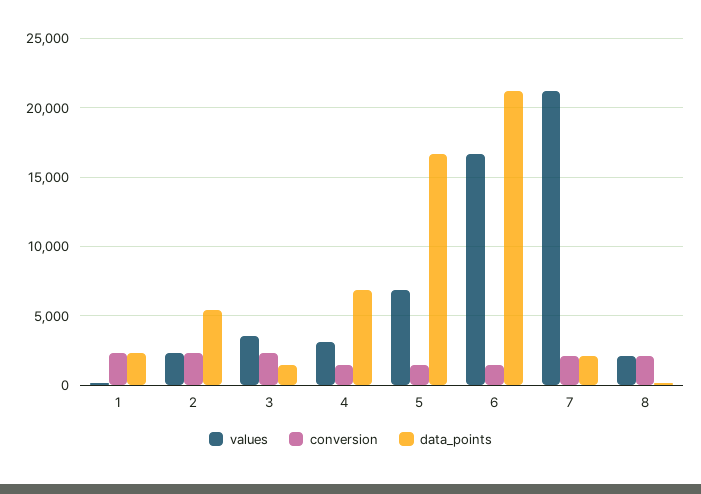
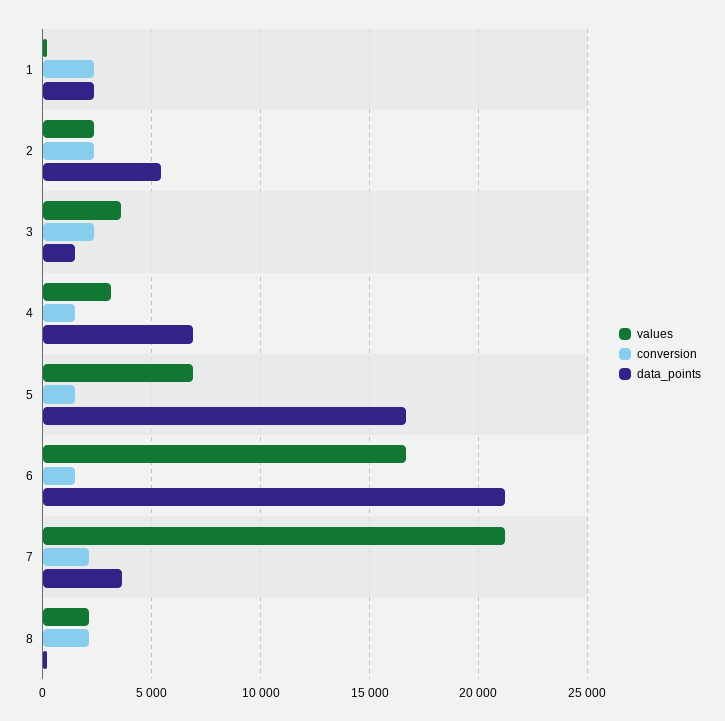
data_points, 7: 2000 -> 3500

